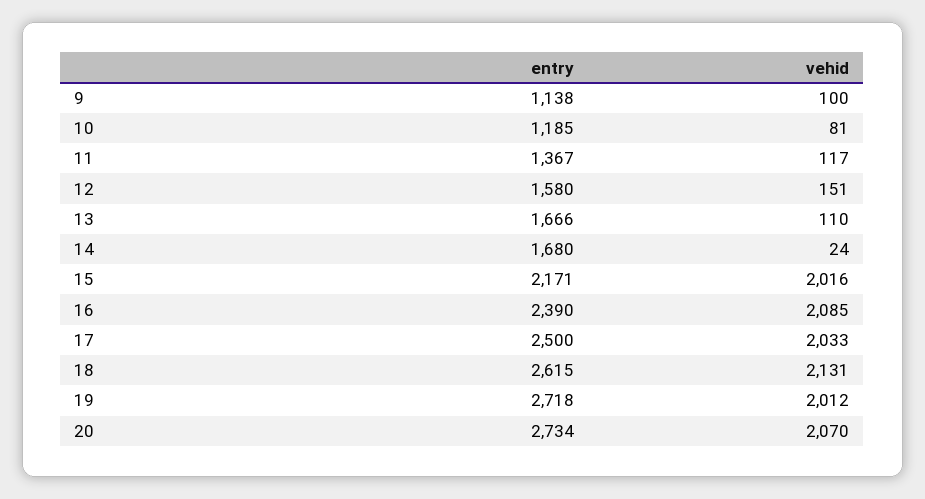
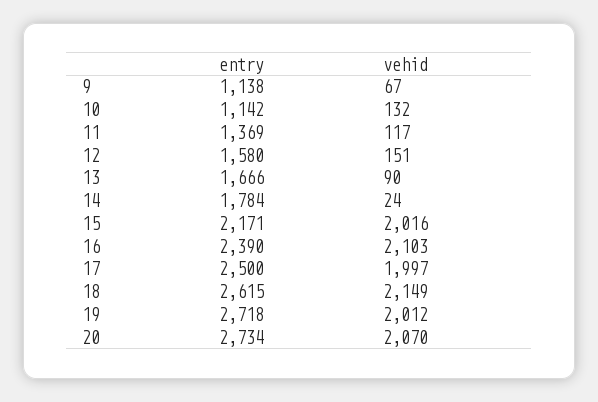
vehid, 9: 100 -> 67
entry, 10: 1185 -> 1142
vehid, 10: 81 -> 132
entry, 11: 1367 -> 1369
vehid, 13: 110 -> 90
entry, 14: 1680 -> 1784
vehid, 16: 2085 -> 2103
vehid, 17: 2033 -> 1997
vehid, 18: 2131 -> 2149

